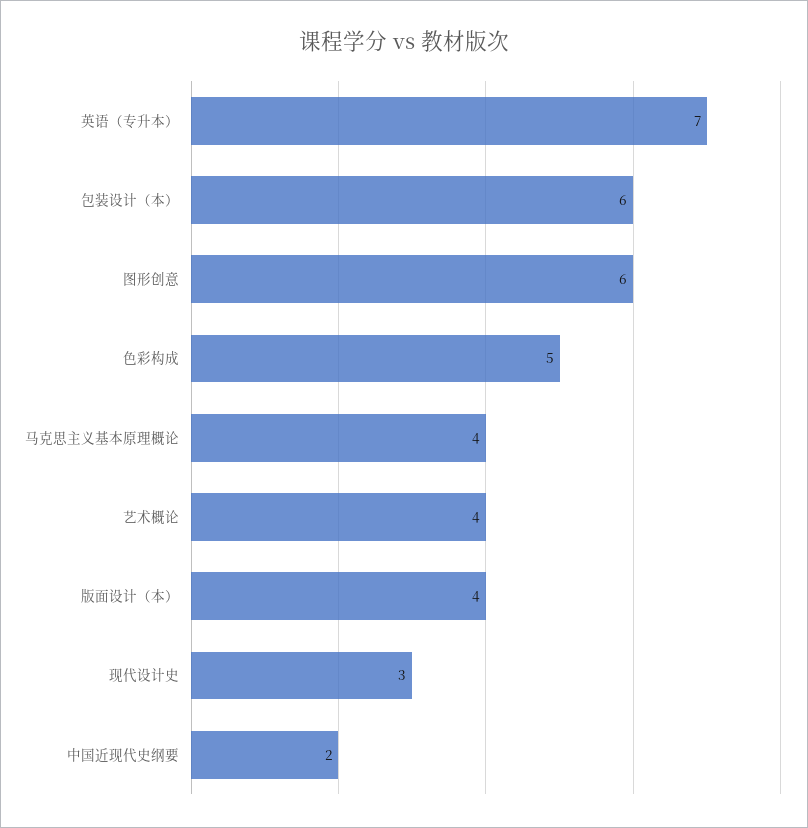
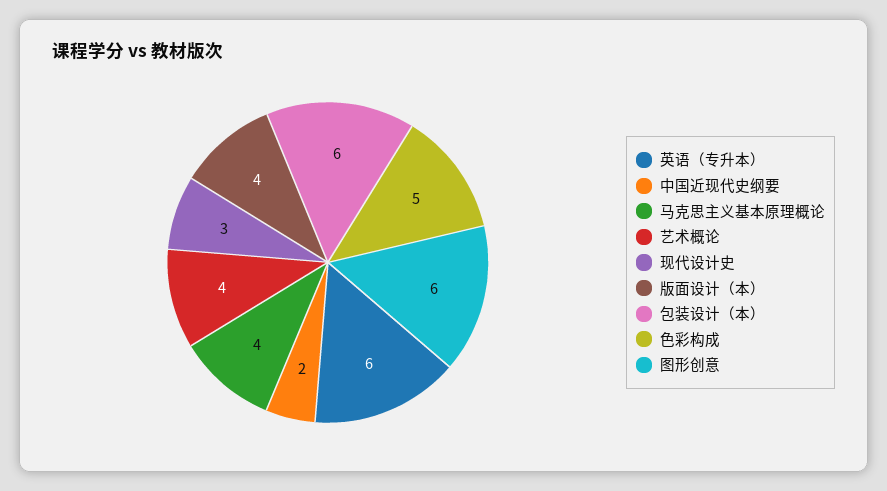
英语（专升本）: 7 -> 6

